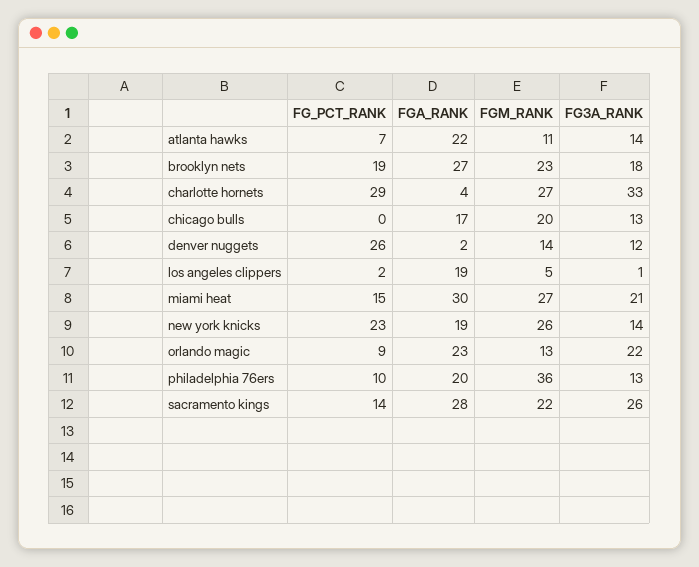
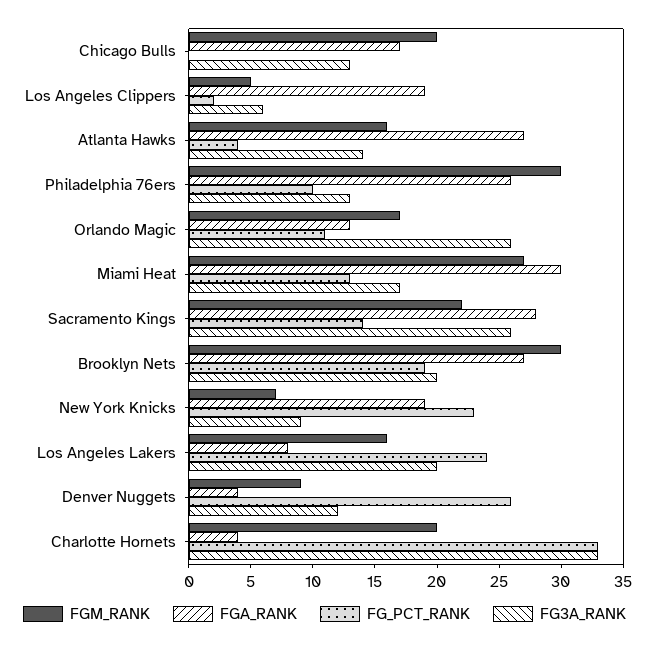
FG_PCT_RANK, atlanta hawks: 7 -> 4
FGA_RANK, atlanta hawks: 22 -> 27
FGM_RANK, atlanta hawks: 11 -> 16
FGM_RANK, brooklyn nets: 23 -> 30
FG3A_RANK, brooklyn nets: 18 -> 20
FG_PCT_RANK, charlotte hornets: 29 -> 33
FGM_RANK, charlotte hornets: 27 -> 20
FGA_RANK, denver nuggets: 2 -> 4
FGM_RANK, denver nuggets: 14 -> 9
FG3A_RANK, los angeles clippers: 1 -> 6
FG_PCT_RANK, miami heat: 15 -> 13
FG3A_RANK, miami heat: 21 -> 17
FGM_RANK, new york knicks: 26 -> 7
FG3A_RANK, new york knicks: 14 -> 9
FG_PCT_RANK, orlando magic: 9 -> 11
FGA_RANK, orlando magic: 23 -> 13
FGM_RANK, orlando magic: 13 -> 17
FG3A_RANK, orlando magic: 22 -> 26
FGA_RANK, philadelphia 76ers: 20 -> 26
FGM_RANK, philadelphia 76ers: 36 -> 30
FGM_RANK, Los Angeles Lakers: none -> 16
FGA_RANK, Los Angeles Lakers: none -> 8
FG_PCT_RANK, Los Angeles Lakers: none -> 24
FG3A_RANK, Los Angeles Lakers: none -> 20

